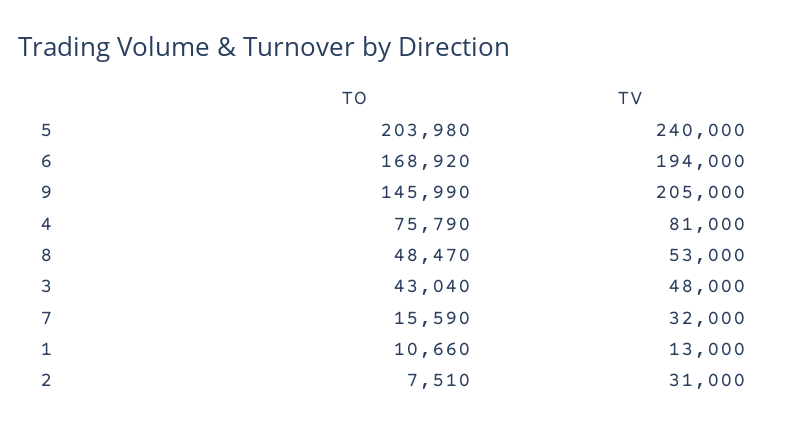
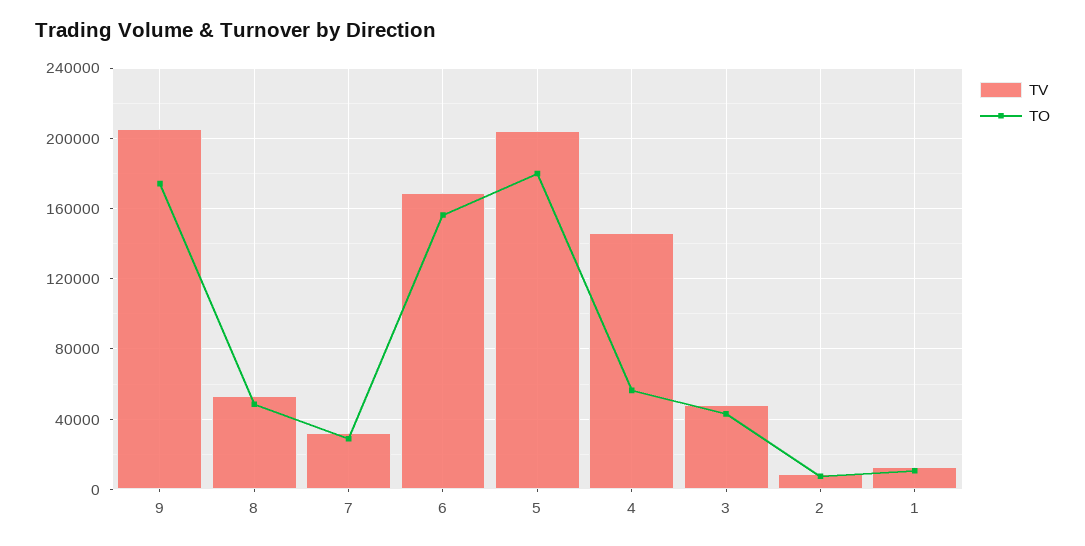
TO, 5: 203980 -> 180000
TV, 5: 240000 -> 205000
TO, 6: 168920 -> 155000
TV, 6: 194000 -> 170000
TO, 9: 145990 -> 175000
TO, 4: 75790 -> 55000
TV, 4: 81000 -> 145000
TO, 7: 15590 -> 30000
TV, 2: 31000 -> 10000

